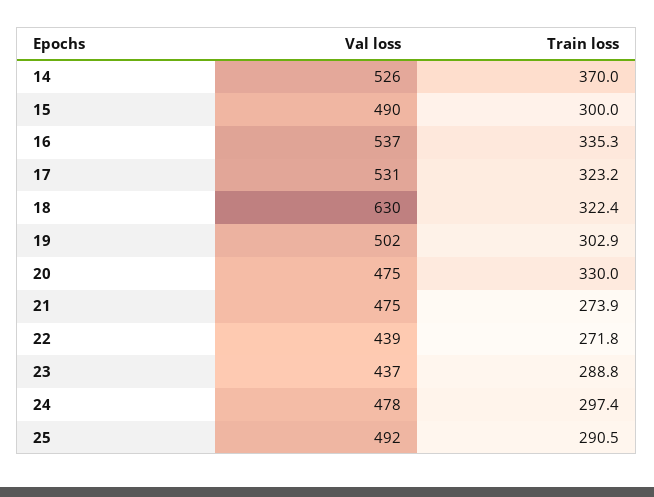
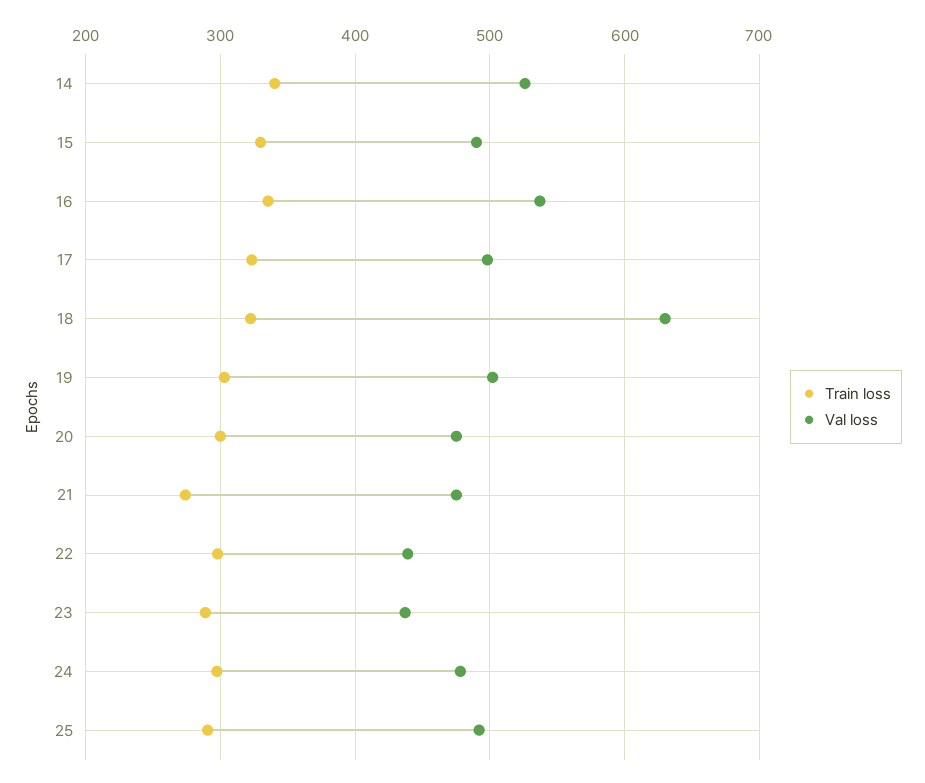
Train loss, 14: 370 -> 340
Train loss, 15: 300 -> 330
Val loss, 17: 531 -> 500
Train loss, 20: 330 -> 300
Train loss, 22: 271.8 -> 300

